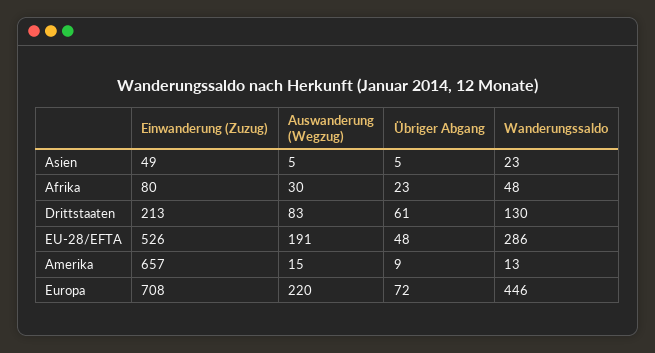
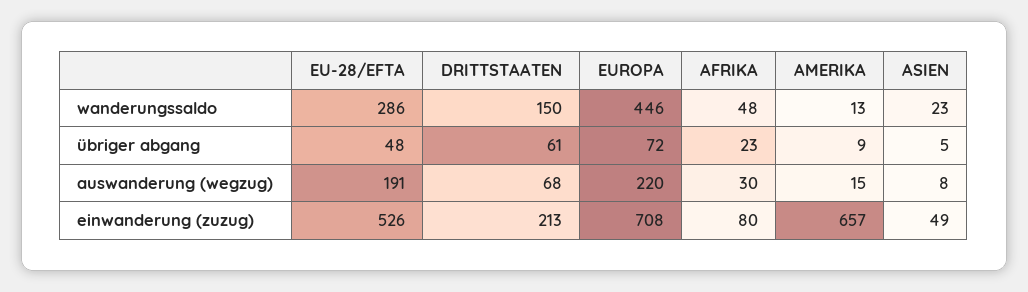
Auswanderung (Wegzug), Asien: 5 -> 8
Auswanderung (Wegzug), Drittstaaten: 83 -> 68
Wanderungssaldo, Drittstaaten: 130 -> 150

